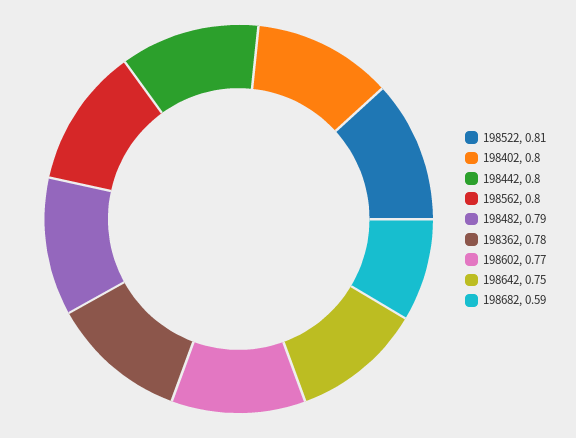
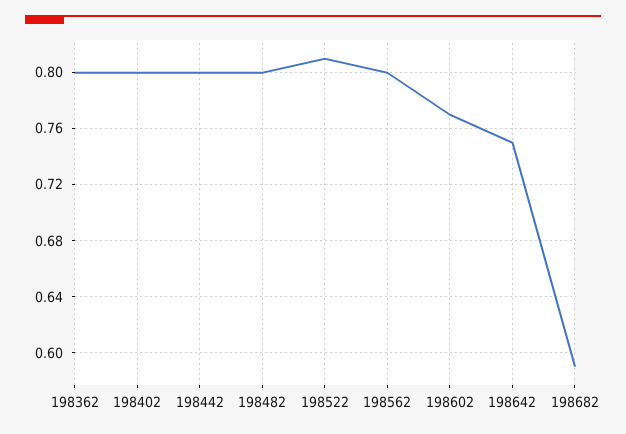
198482: 0.79 -> 0.8
198362: 0.78 -> 0.8

